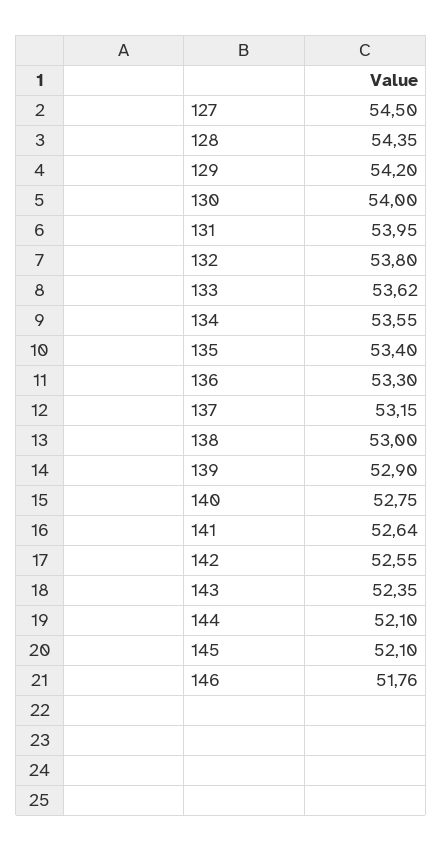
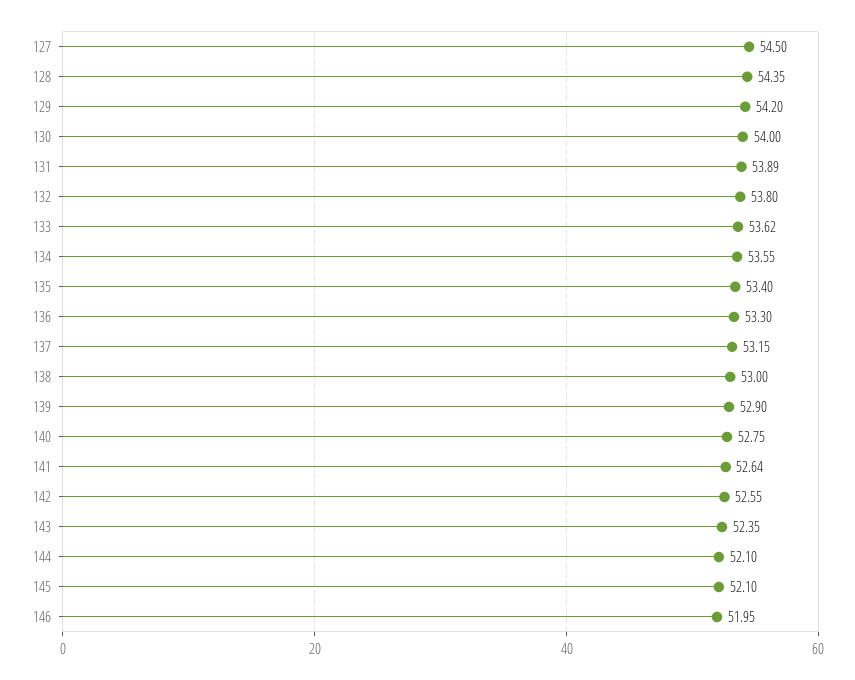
131: 53.95 -> 53.89
146: 51.76 -> 51.95

